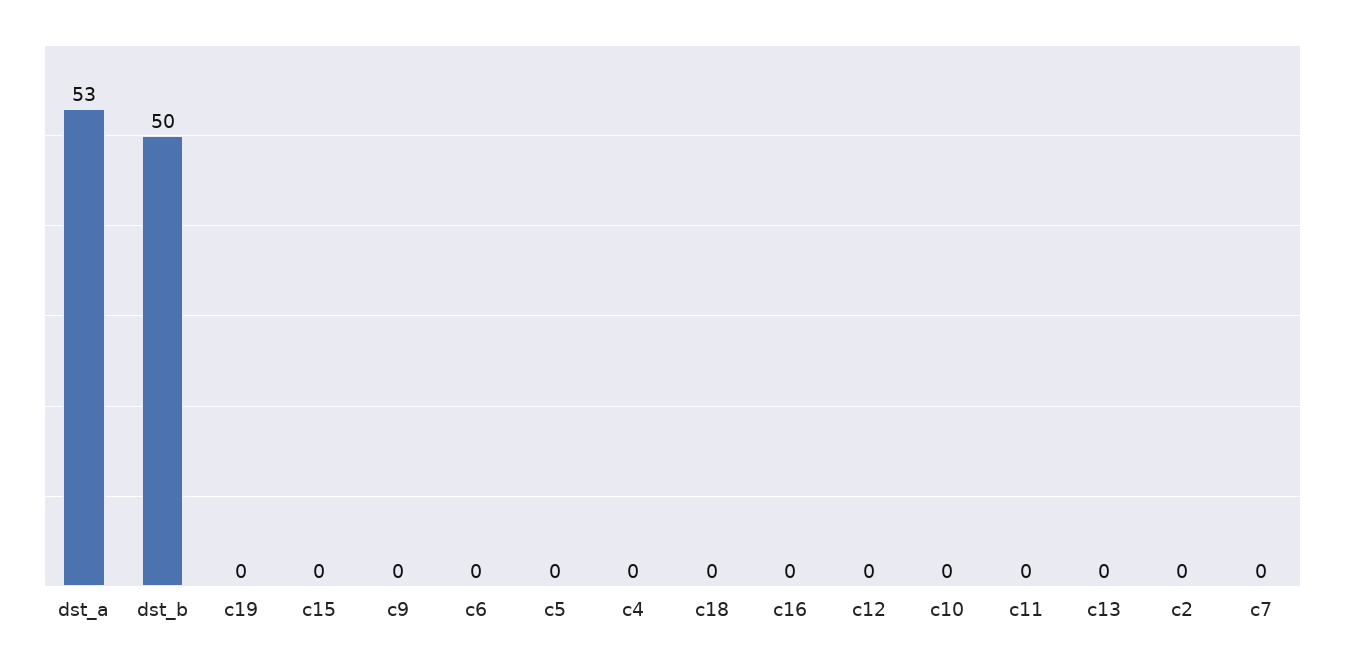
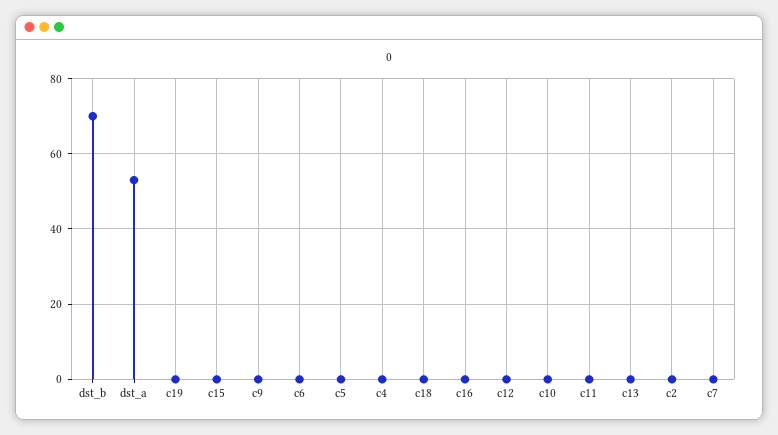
dst_b: 50 -> 70

